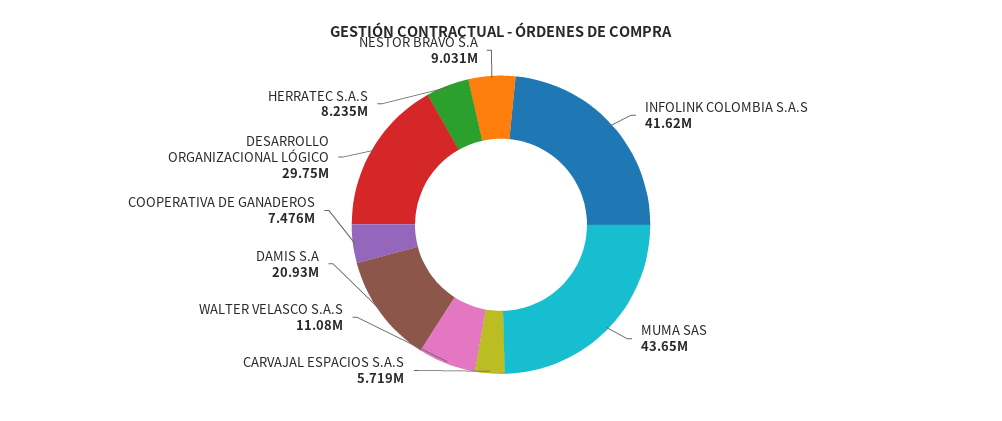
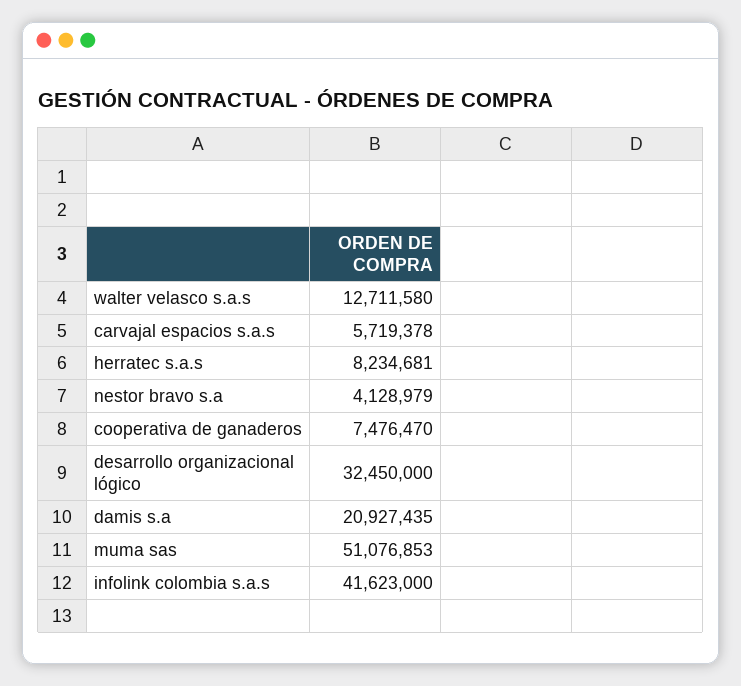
MUMA SAS: 43650000 -> 51076853
WALTER VELASCO S.A.S: 11080000 -> 12711580
DESARROLLO ORGANIZACIONAL LÓGICO: 29750000 -> 32450000
NESTOR BRAVO S.A: 9031000 -> 4128979

